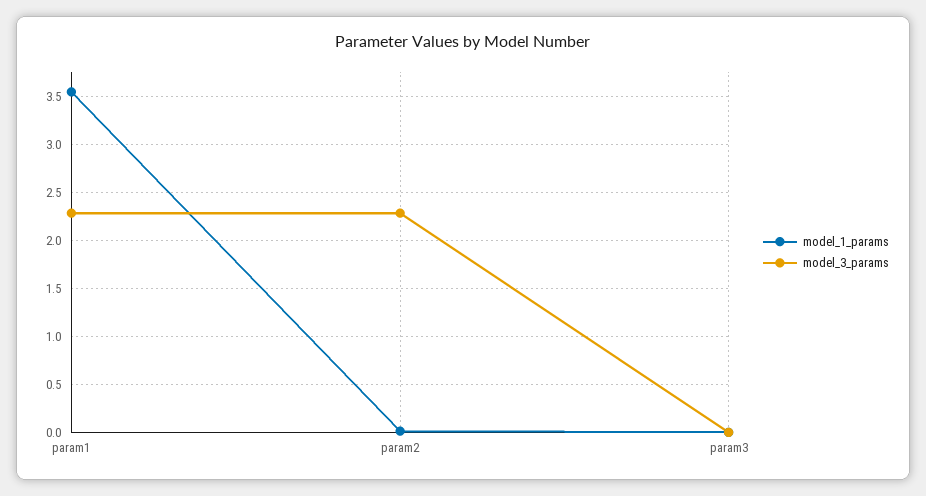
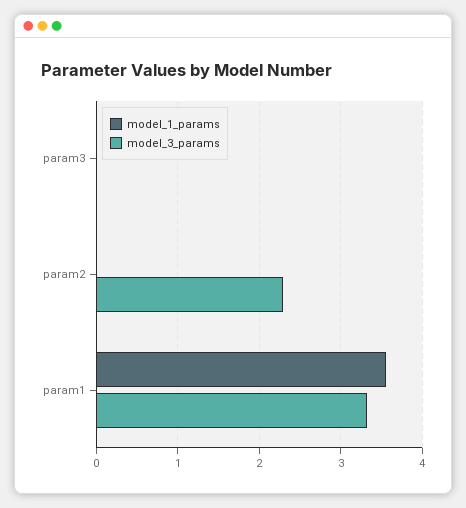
model_3_params, param1: 2.3 -> 3.3

